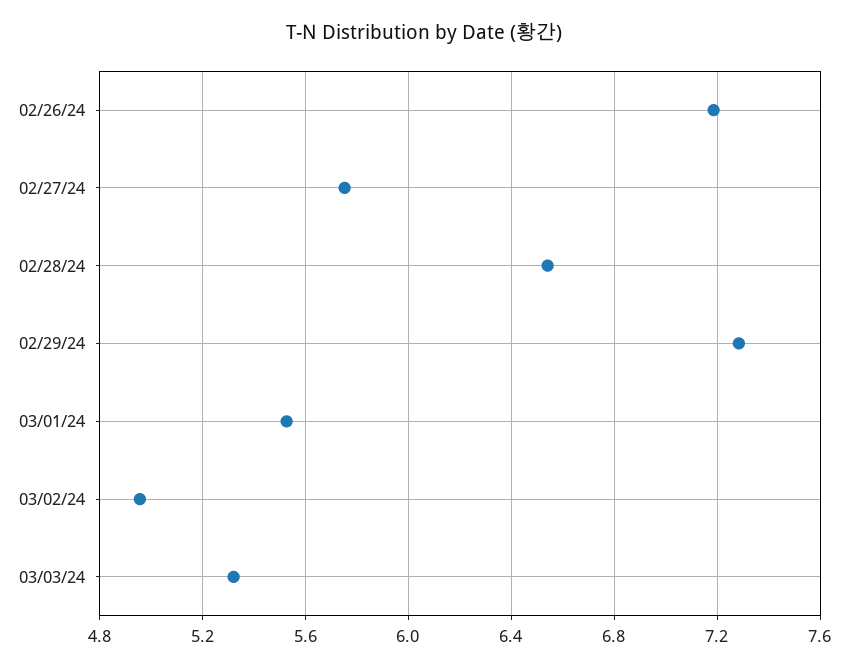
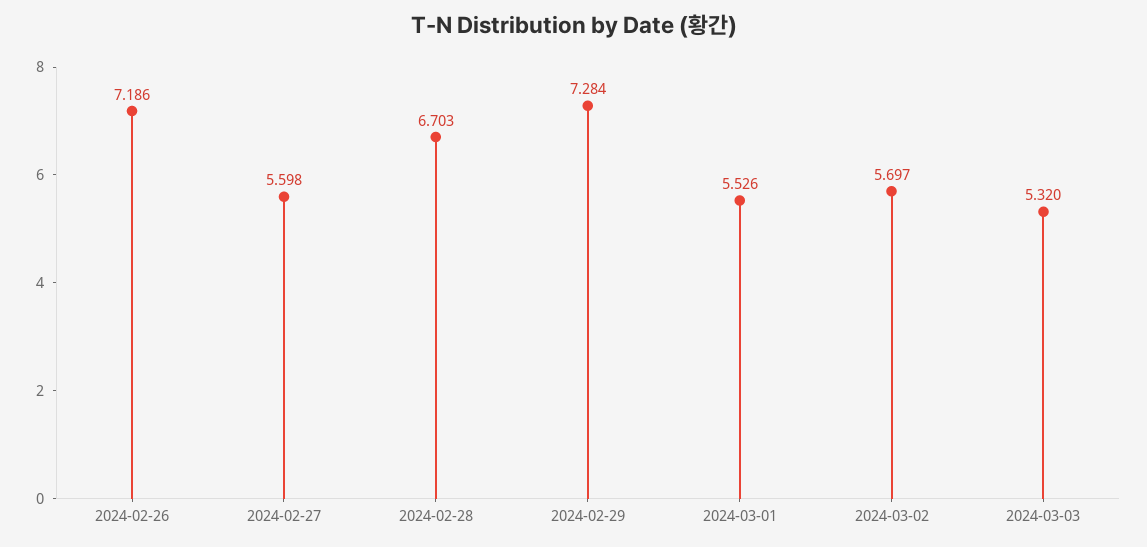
02/27/24: 5.75 -> 5.598
02/28/24: 6.55 -> 6.703
03/02/24: 4.95 -> 5.697

